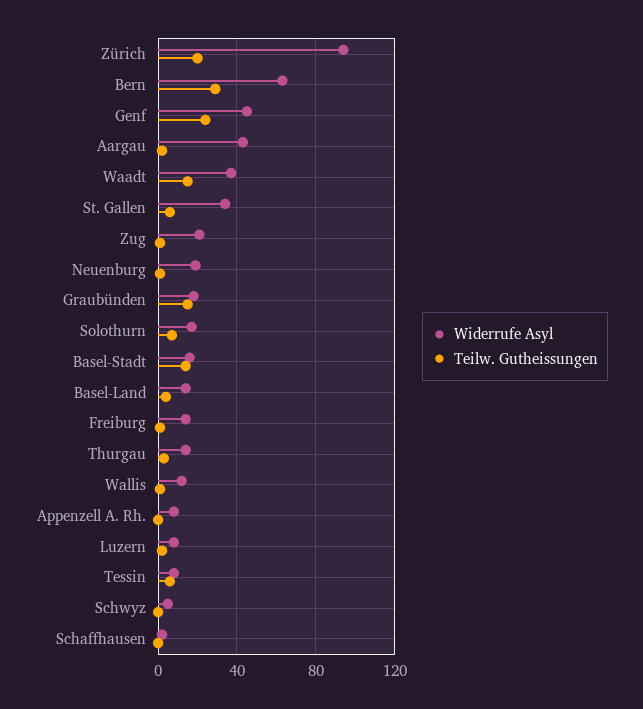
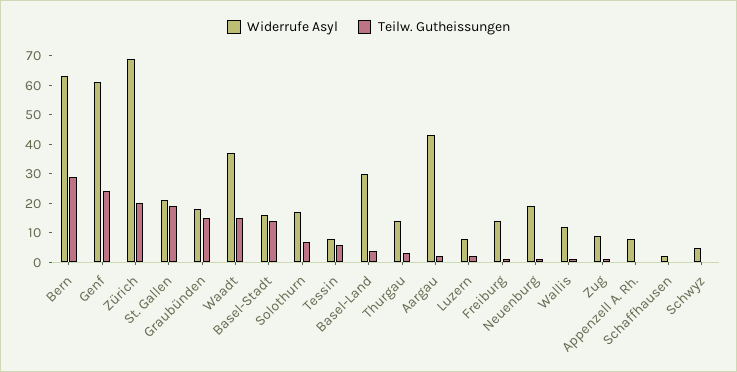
Widerrufe Asyl, Zürich: 95 -> 70
Widerrufe Asyl, Genf: 45 -> 60
Widerrufe Asyl, St. Gallen: 35 -> 20
Teilw. Gutheissungen, St. Gallen: 5 -> 20
Widerrufe Asyl, Zug: 20 -> 10
Widerrufe Asyl, Basel-Land: 15 -> 30

